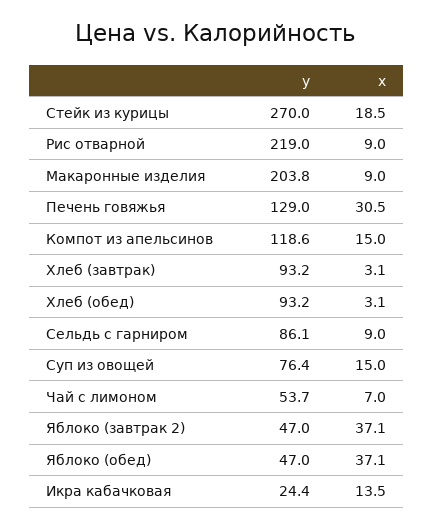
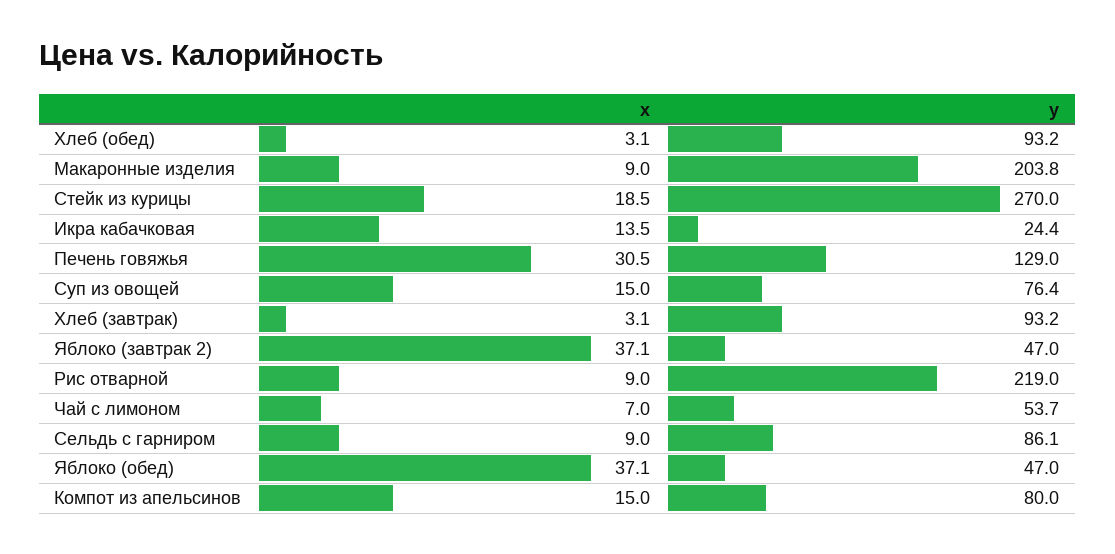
y, Компот из апельсинов: 118.6 -> 80

